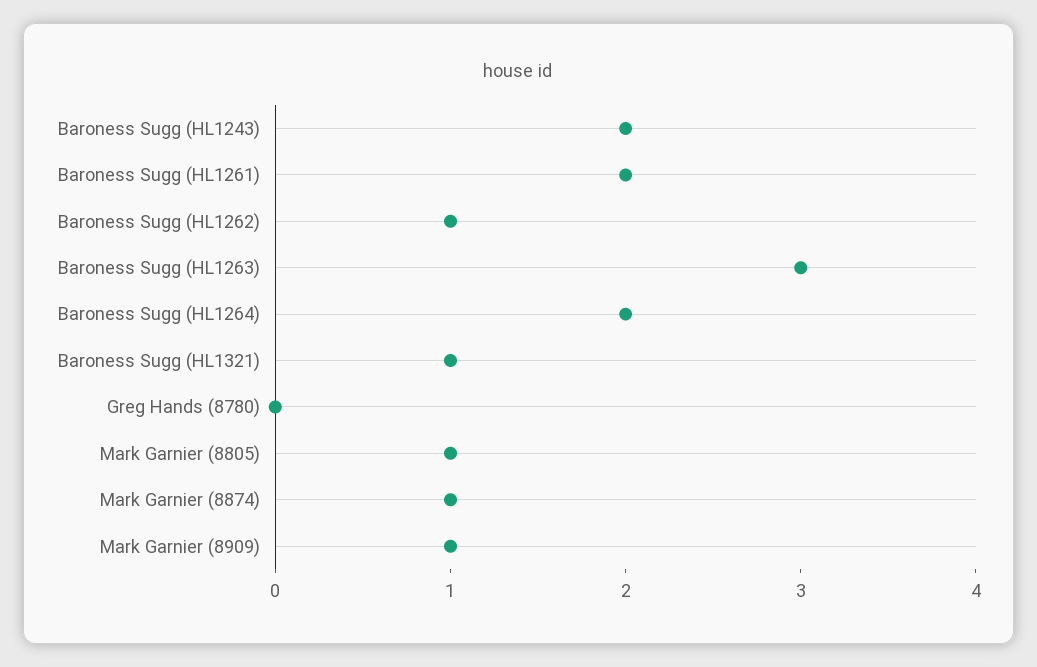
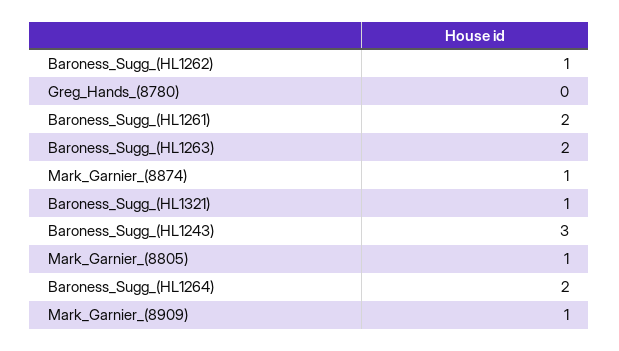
Baroness Sugg (HL1243): 2 -> 3
Baroness Sugg (HL1263): 3 -> 2

